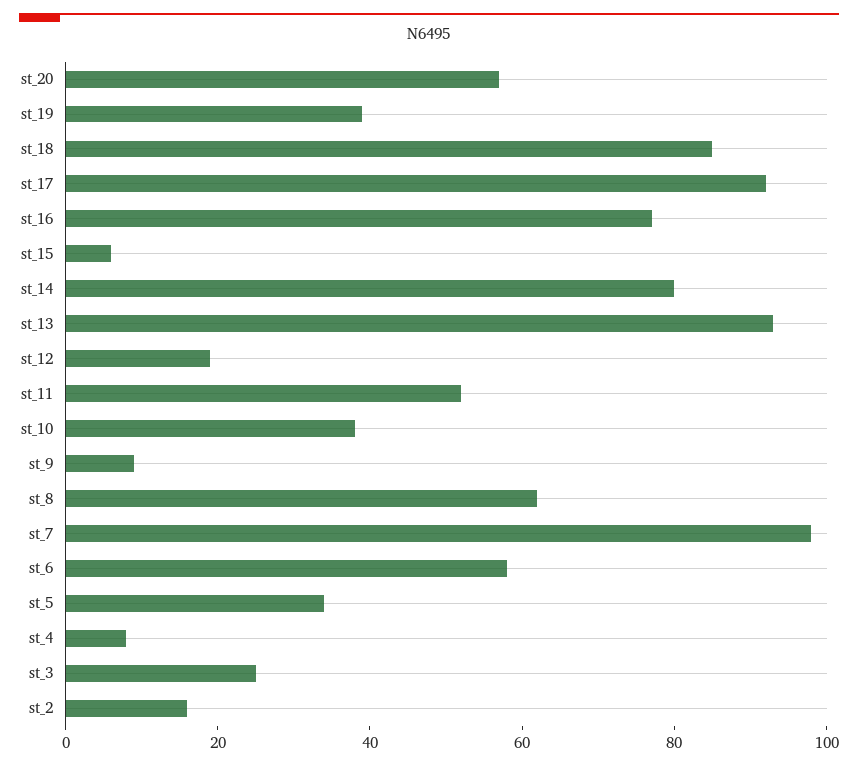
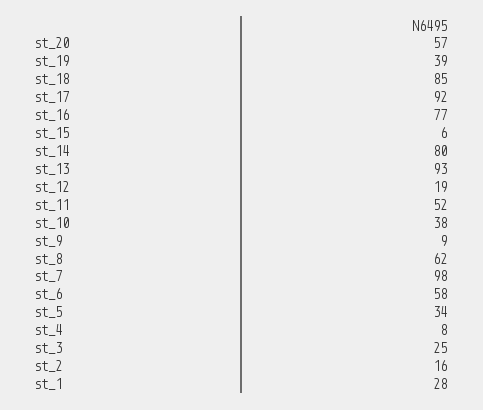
st_1: none -> 28

